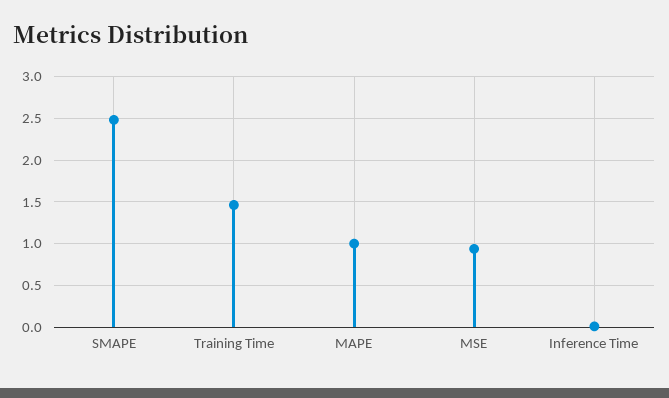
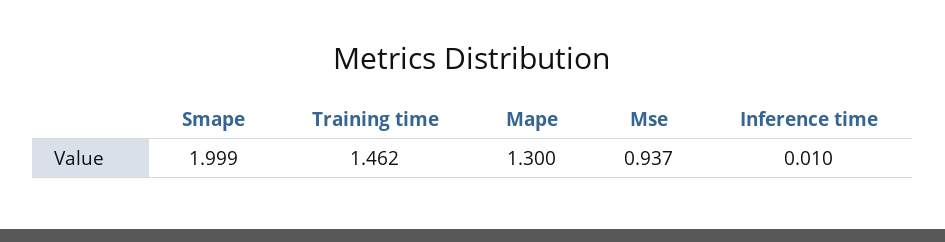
SMAPE: 2.5 -> 1.999
MAPE: 1 -> 1.3

